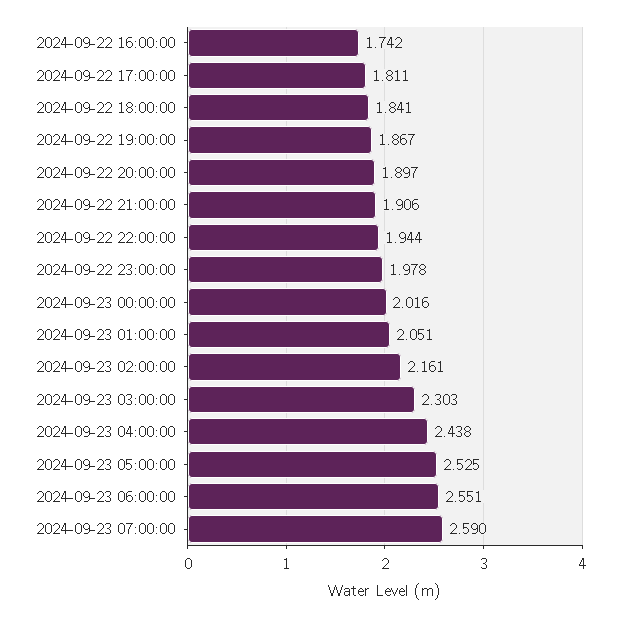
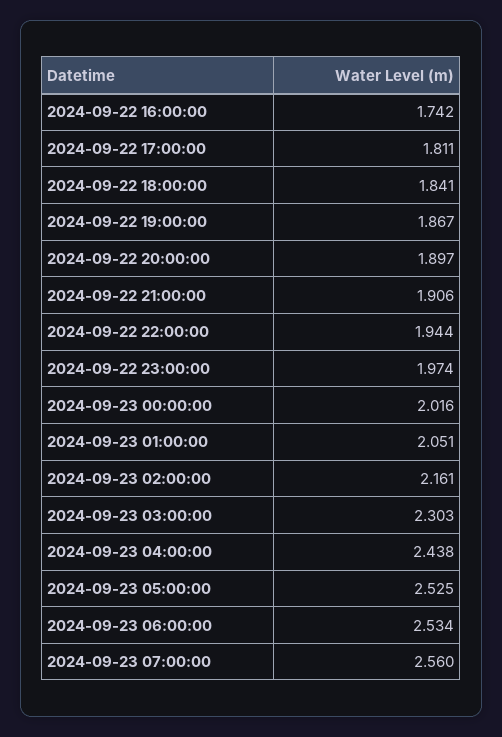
2024-09-22 23:00:00: 1.978 -> 1.974
2024-09-23 06:00:00: 2.551 -> 2.534
2024-09-23 07:00:00: 2.59 -> 2.56

